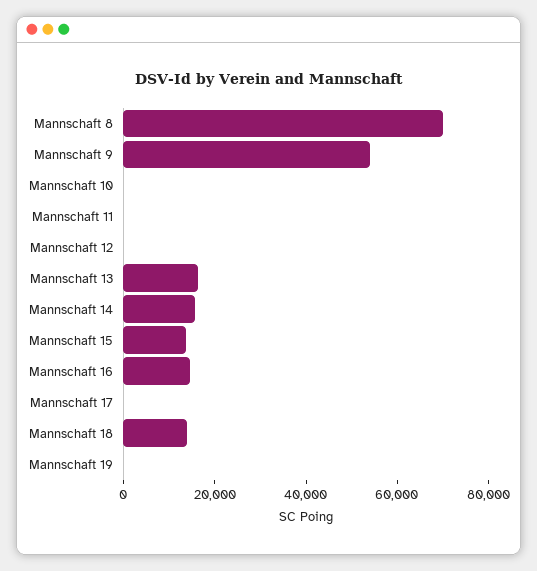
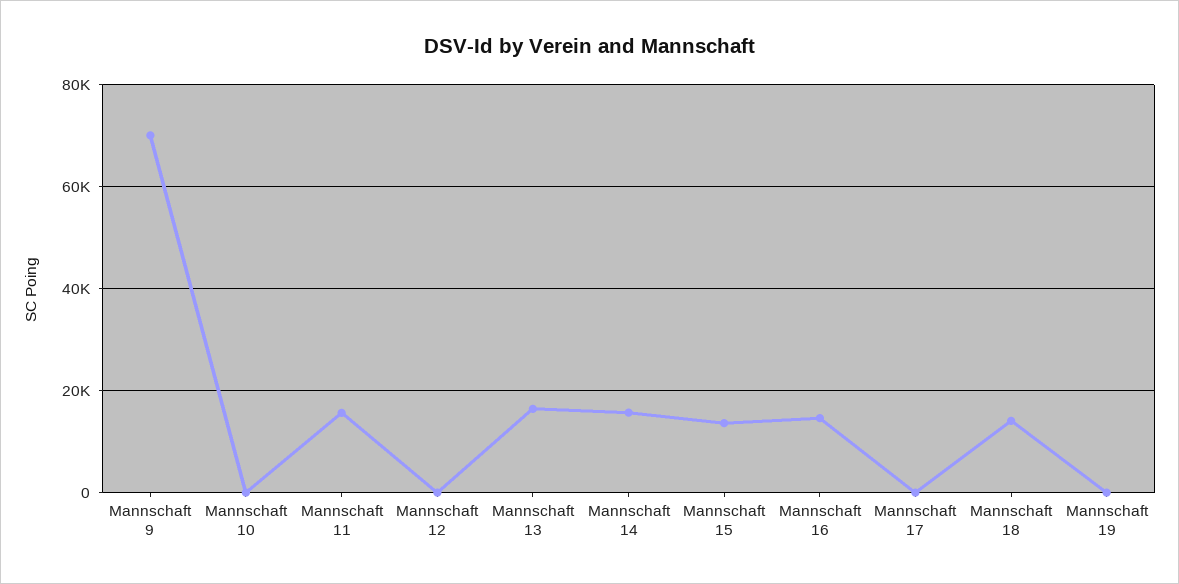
Mannschaft 8: 70000 -> none
Mannschaft 9: 55000 -> 70000
Mannschaft 11: 0 -> 16000

